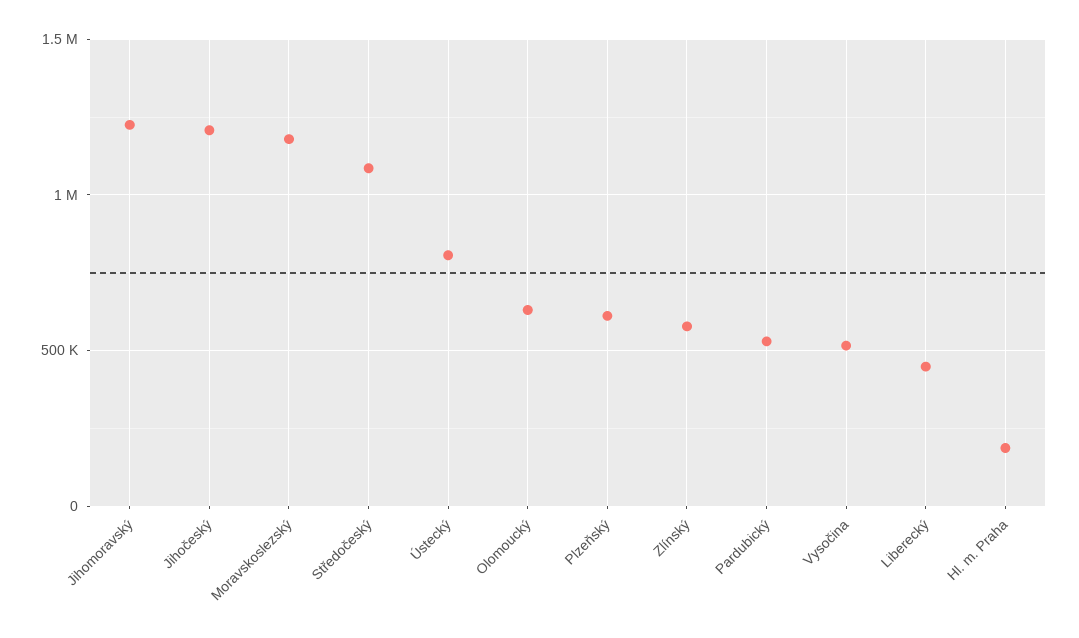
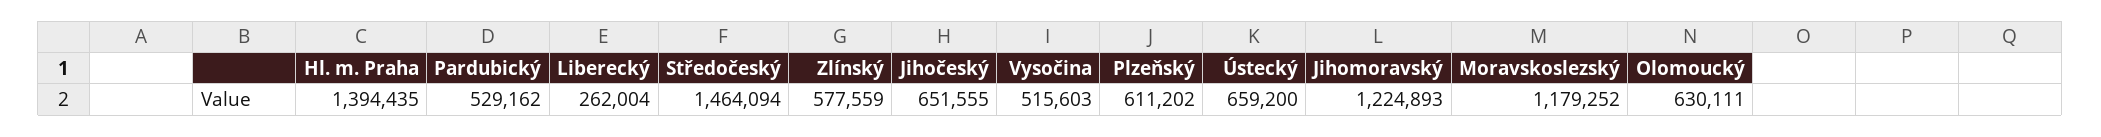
Jihočeský: 1200000 -> 651555
Středočeský: 1100000 -> 1464094
Ústecký: 800000 -> 659200
Liberecký: 450000 -> 262004
Hl. m. Praha: 200000 -> 1394435

